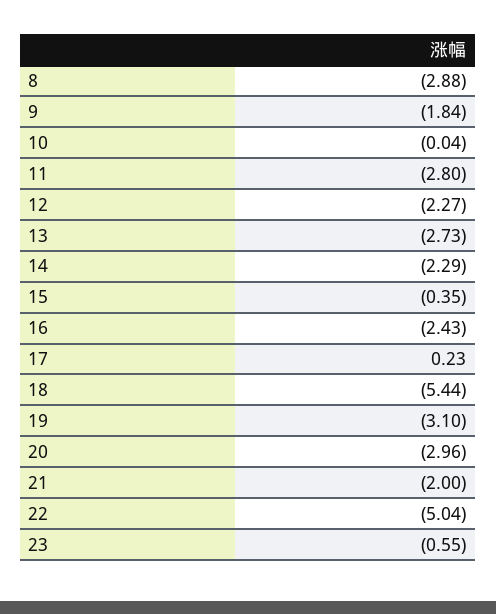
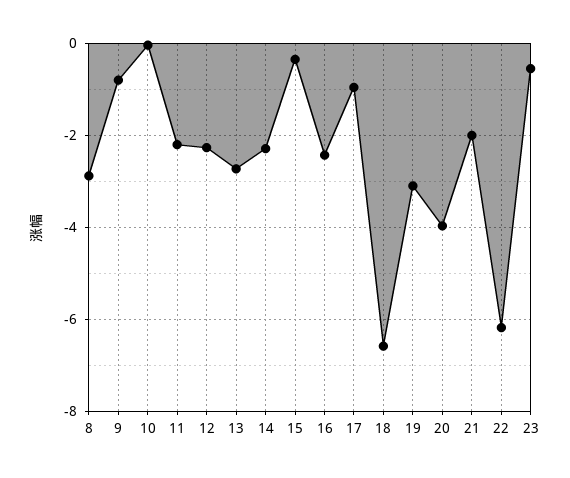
9: -1.84 -> -0.8
11: -2.8 -> -2.2
17: 0.23 -> -1
18: -5.44 -> -6.6
20: -2.96 -> -4
22: -5.04 -> -6.2

